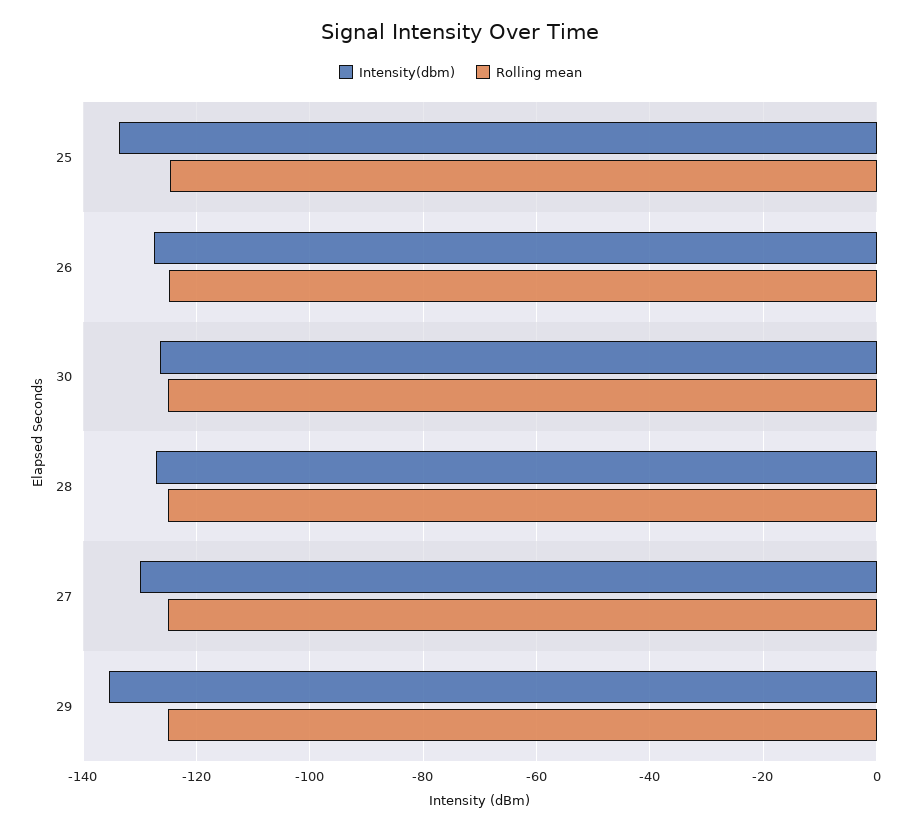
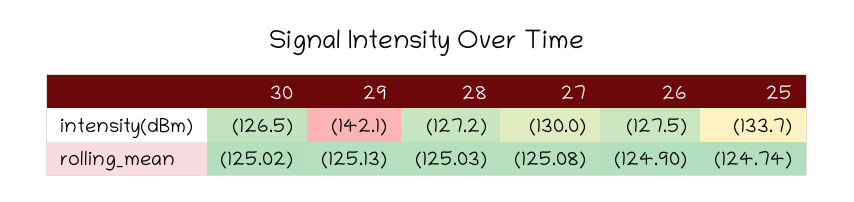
Intensity(dbm), 29: -136 -> -142.1

